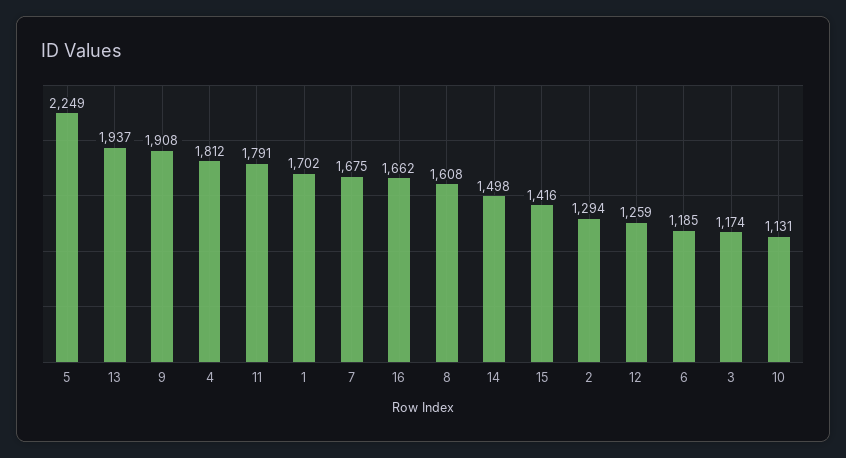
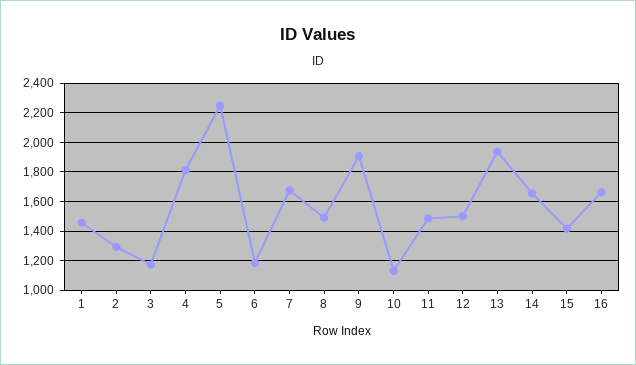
11: 1791 -> 1500
1: 1702 -> 1450
8: 1608 -> 1500
14: 1498 -> 1650
12: 1259 -> 1500

